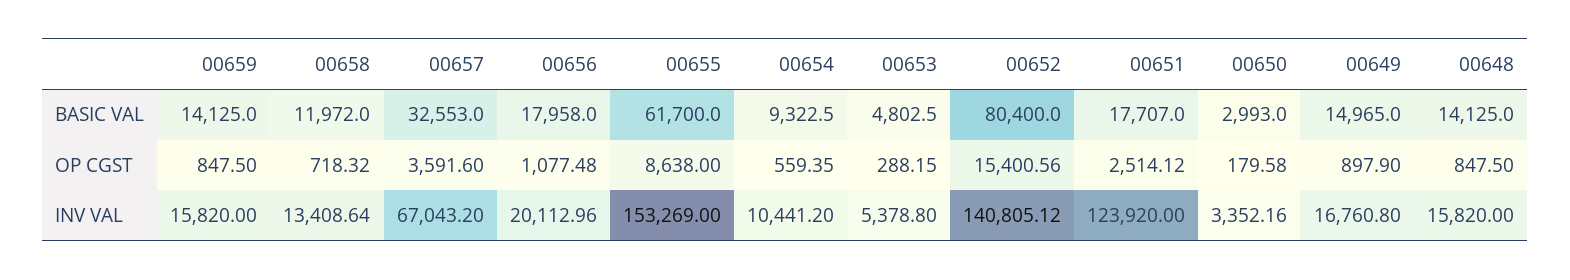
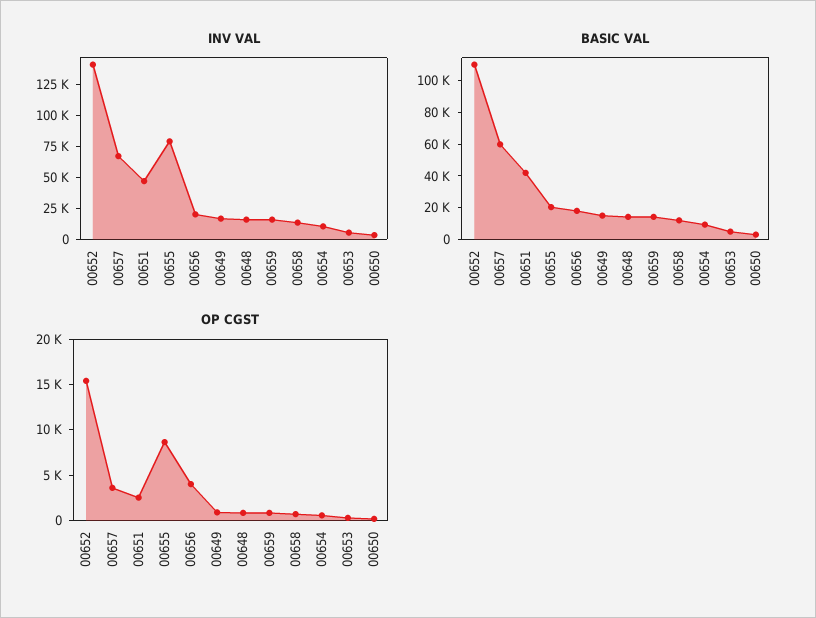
BASIC VAL, 00657: 32553 -> 60000
BASIC VAL, 00655: 61700 -> 20000
BASIC VAL, 00652: 80400 -> 110000
BASIC VAL, 00651: 17707 -> 40000
OP CGST, 00656: 1077.48 -> 4000
INV VAL, 00655: 153269 -> 75000
INV VAL, 00651: 123920 -> 50000

